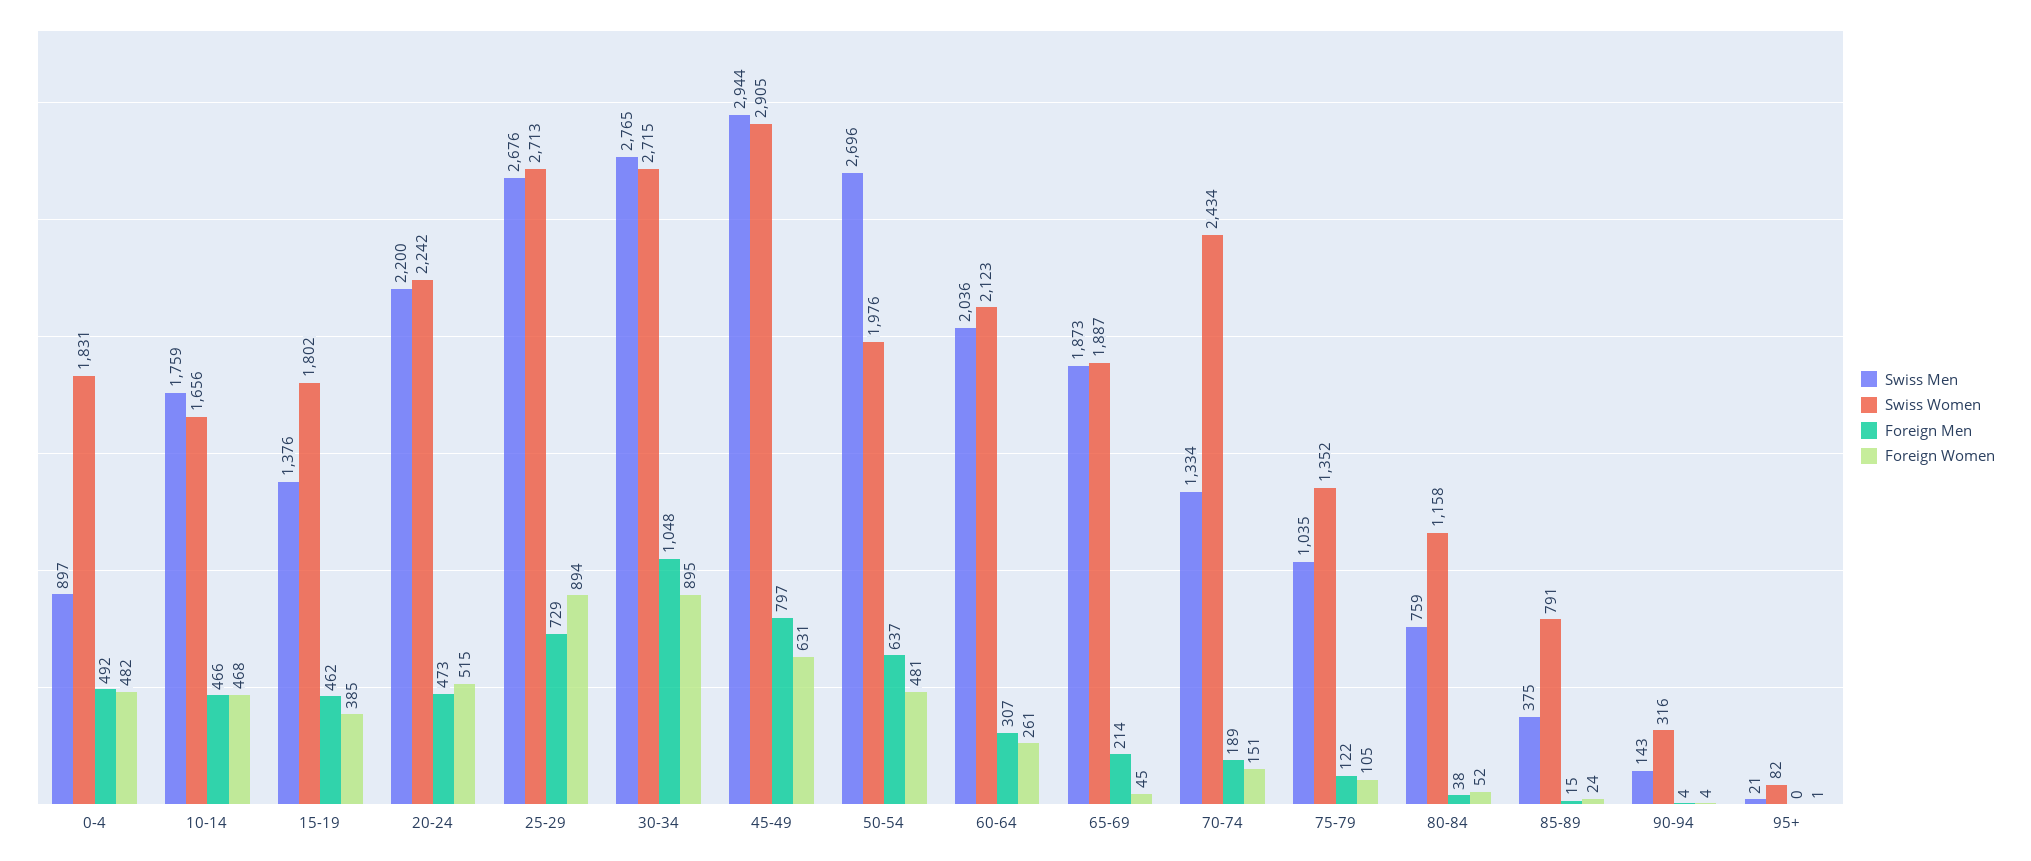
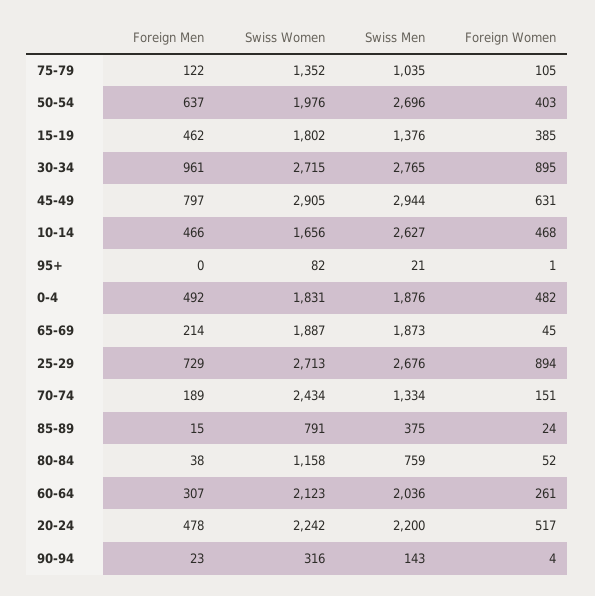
Swiss Men, 0-4: 897 -> 1876
Swiss Men, 10-14: 1759 -> 2627
Foreign Men, 20-24: 473 -> 478
Foreign Women, 20-24: 515 -> 517
Foreign Men, 30-34: 1048 -> 961
Foreign Women, 50-54: 481 -> 403
Foreign Men, 90-94: 4 -> 23

